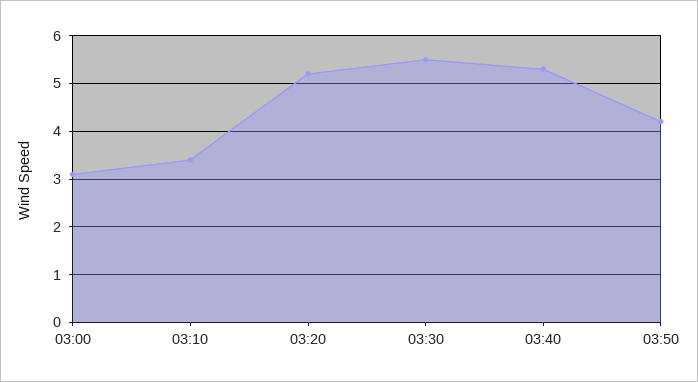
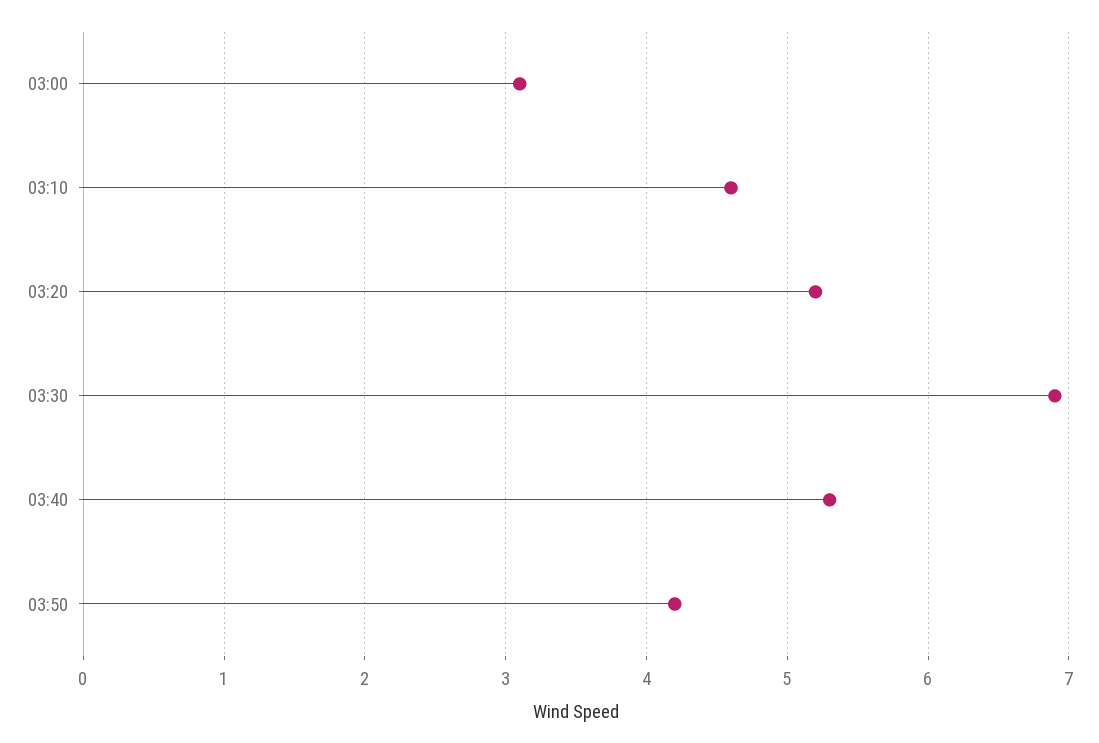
03:10: 3.5 -> 4.6
03:30: 5.5 -> 6.9

